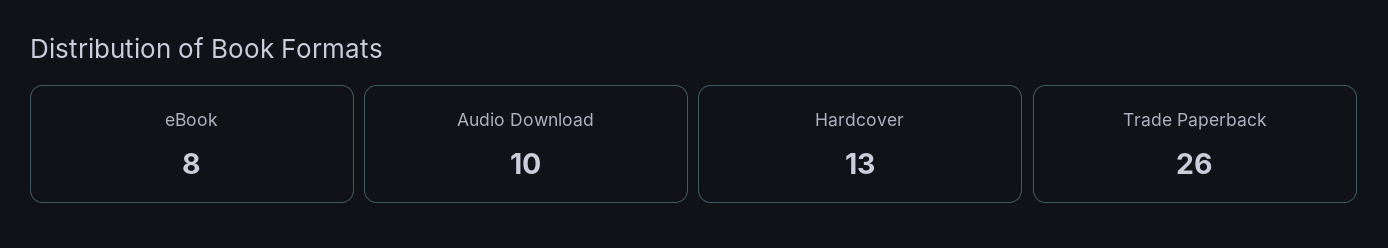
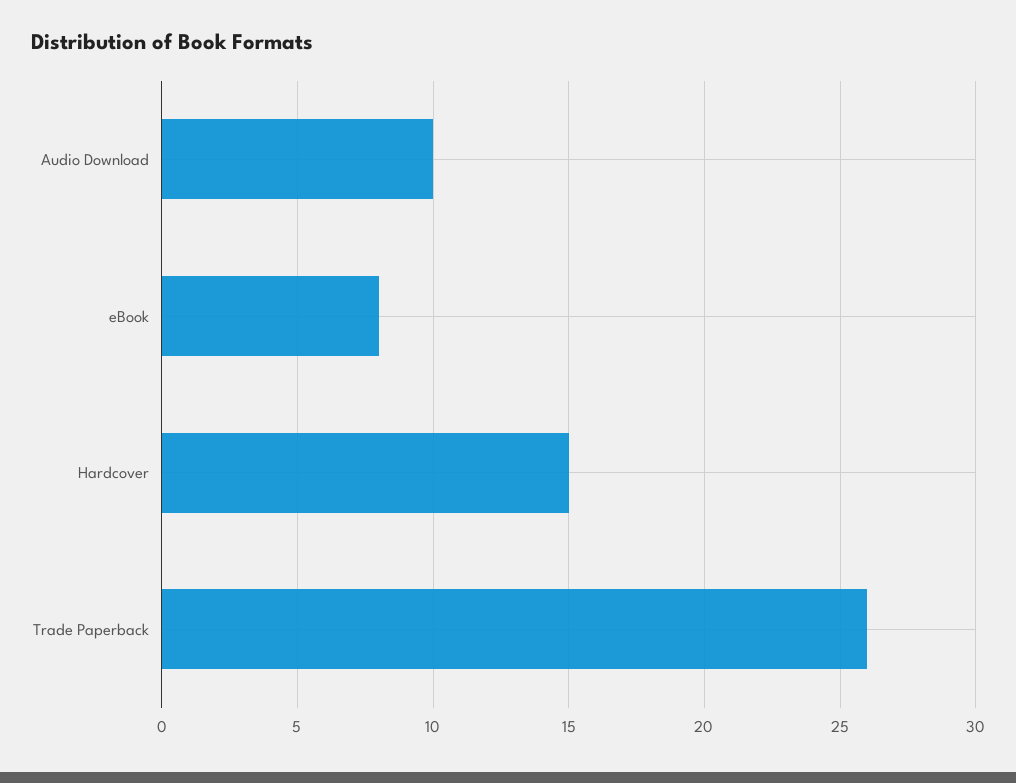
Hardcover: 13 -> 15

